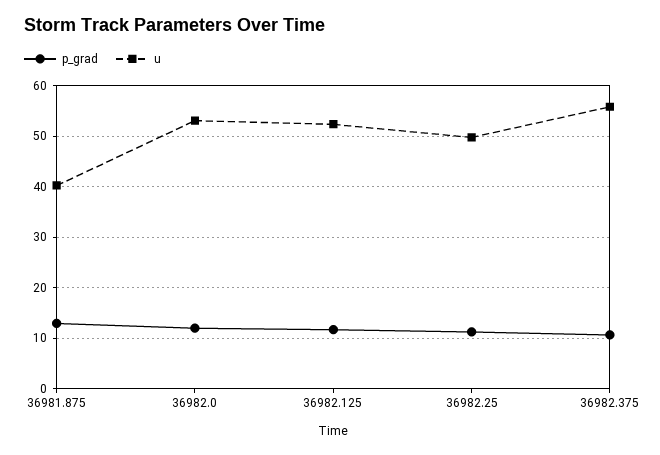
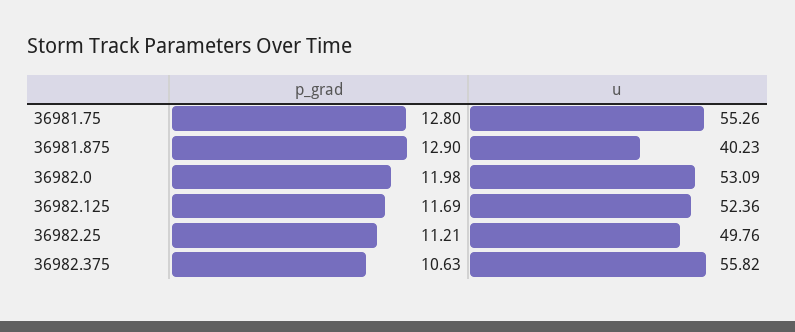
p_grad, 36981.75: none -> 12.8
u, 36981.75: none -> 55.26

